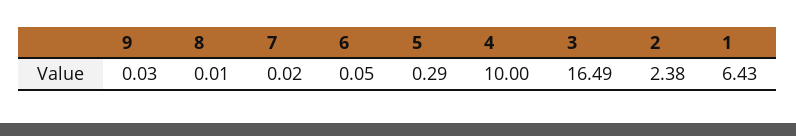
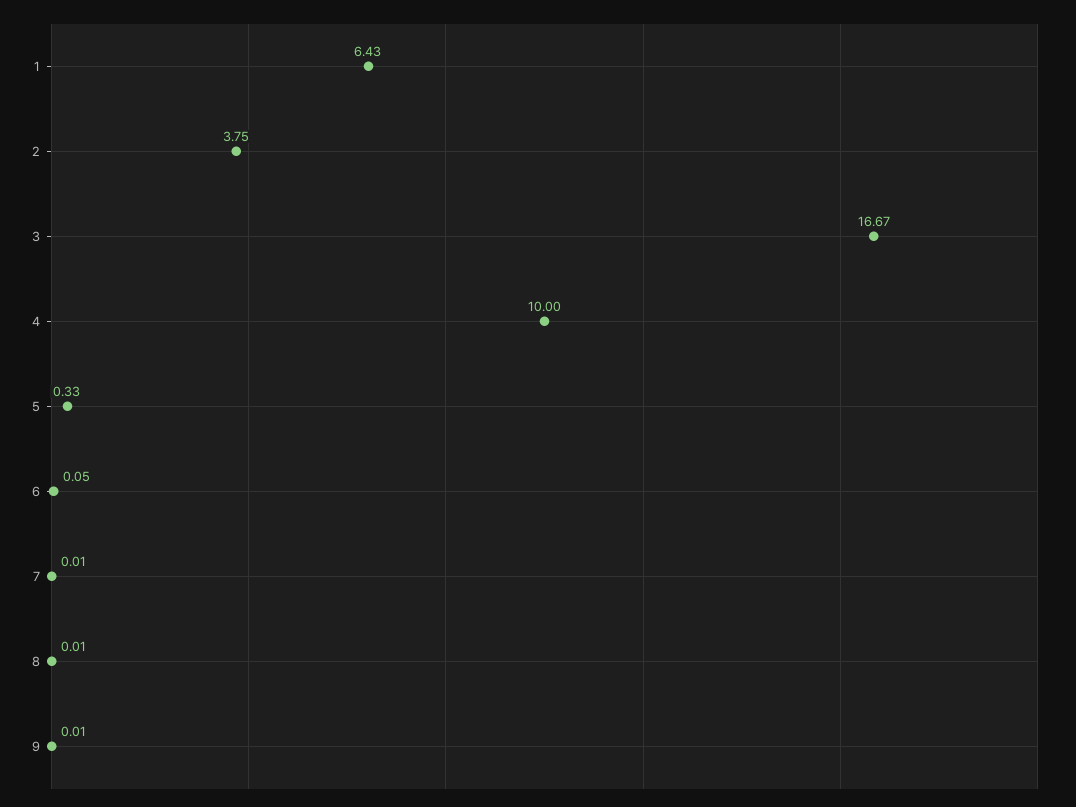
9: 0.03 -> 0.01
7: 0.02 -> 0.01
5: 0.29 -> 0.33
3: 16.49 -> 16.67
2: 2.38 -> 3.75

